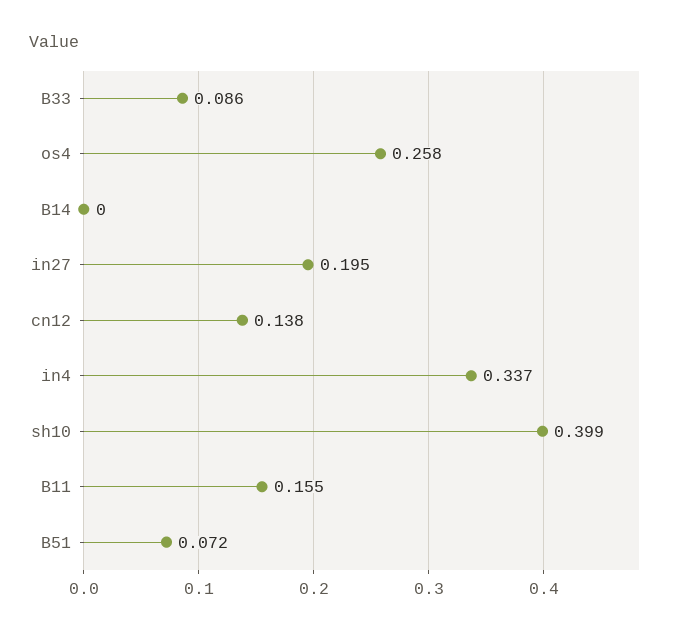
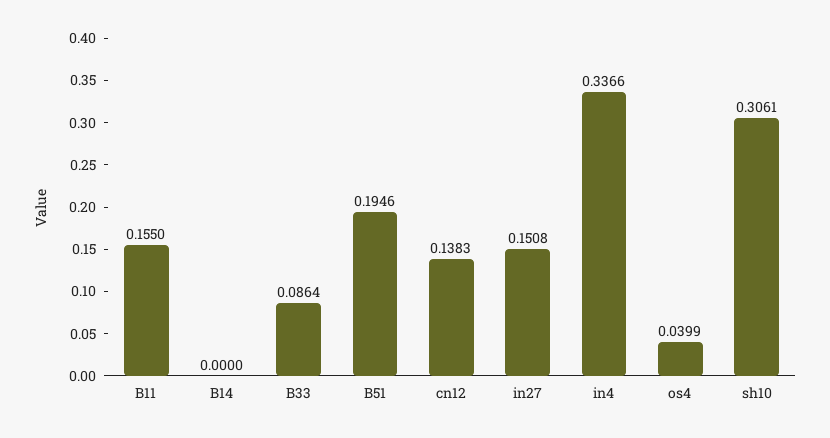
os4: 0.258 -> 0.0399
in27: 0.195 -> 0.1508
sh10: 0.399 -> 0.3061
B51: 0.072 -> 0.1946

